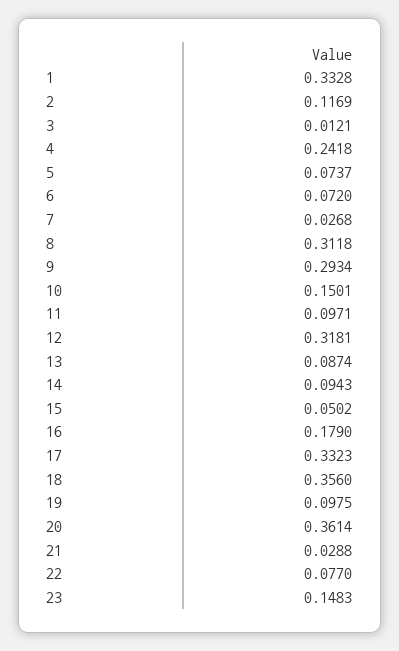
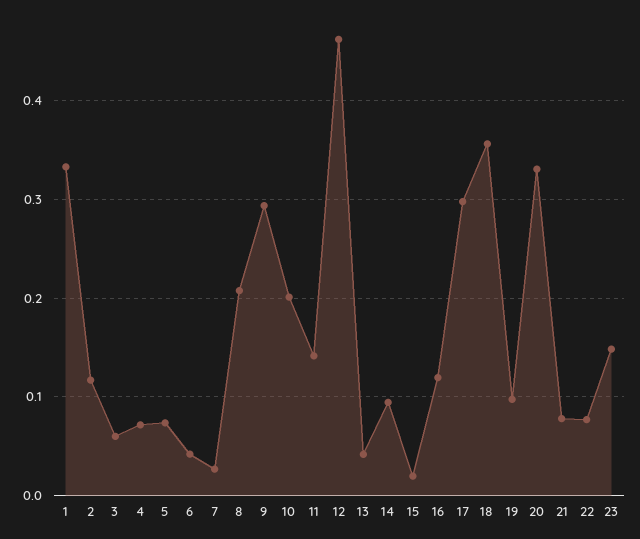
3: 0.0121 -> 0.06
4: 0.2418 -> 0.07
6: 0.072 -> 0.04
8: 0.3118 -> 0.21
10: 0.1501 -> 0.2
11: 0.0971 -> 0.14
12: 0.3181 -> 0.46
13: 0.0874 -> 0.04
15: 0.0502 -> 0.02
16: 0.179 -> 0.12
17: 0.3323 -> 0.3
20: 0.3614 -> 0.33
21: 0.0288 -> 0.08

